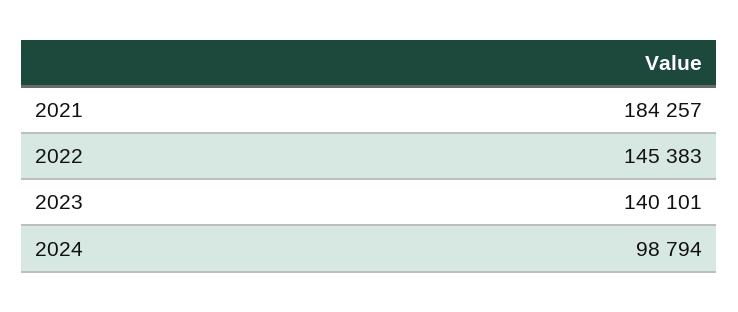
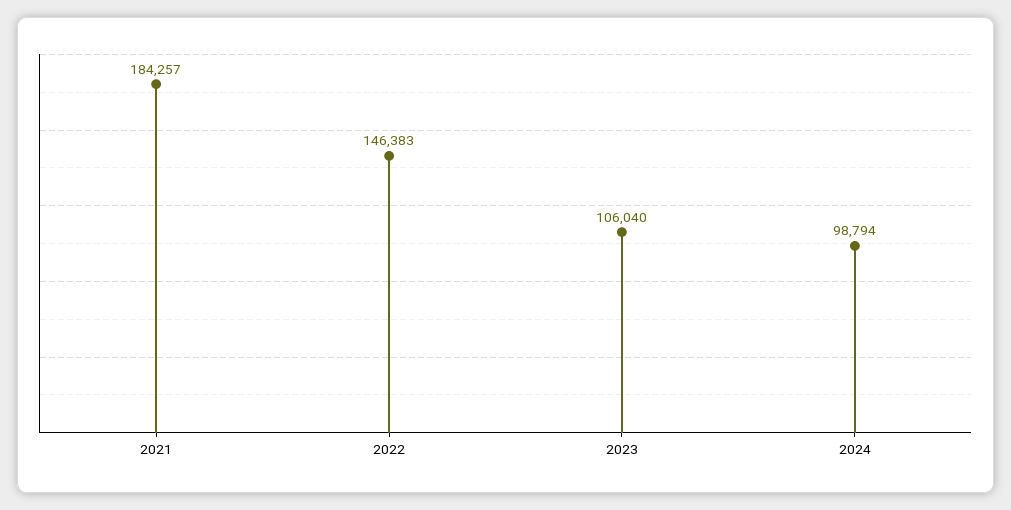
2022: 145383 -> 146383
2023: 140101 -> 106040

